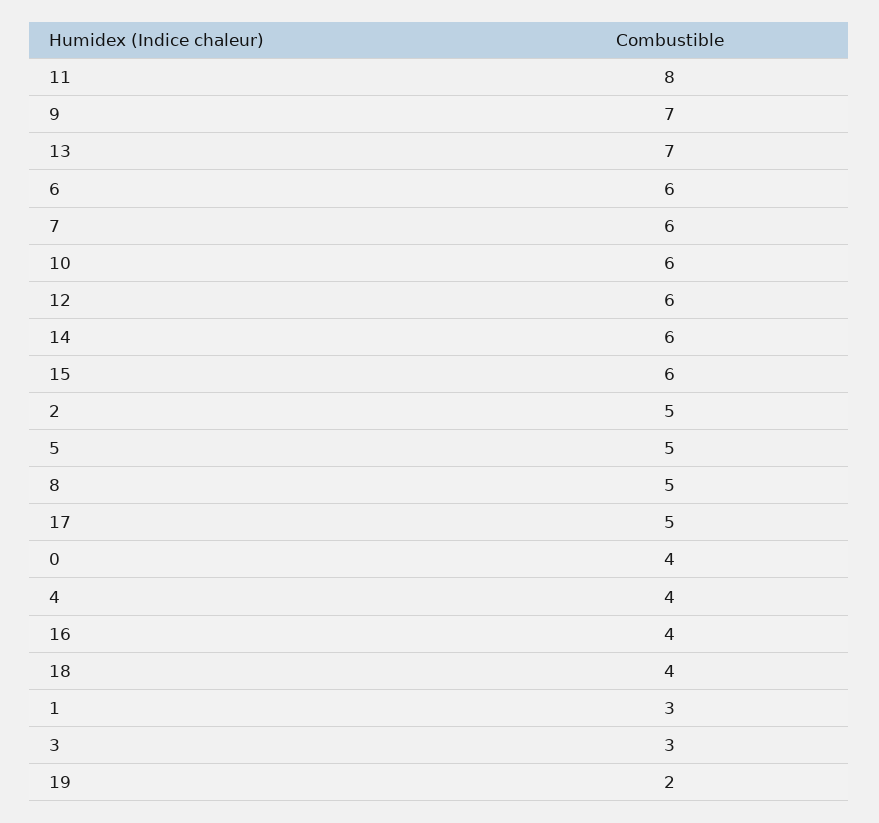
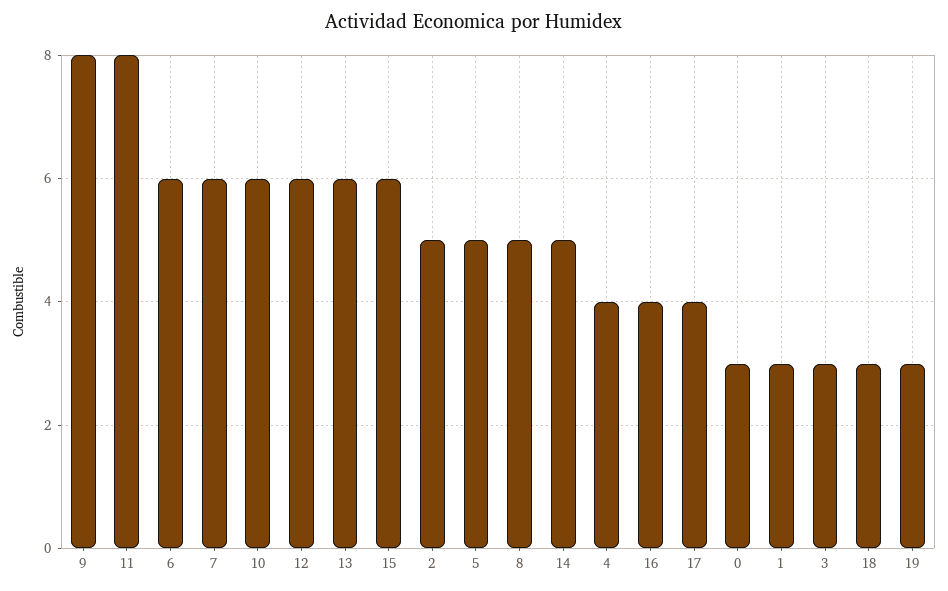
9: 7 -> 8
13: 7 -> 6
14: 6 -> 5
17: 5 -> 4
0: 4 -> 3
18: 4 -> 3
19: 2 -> 3

